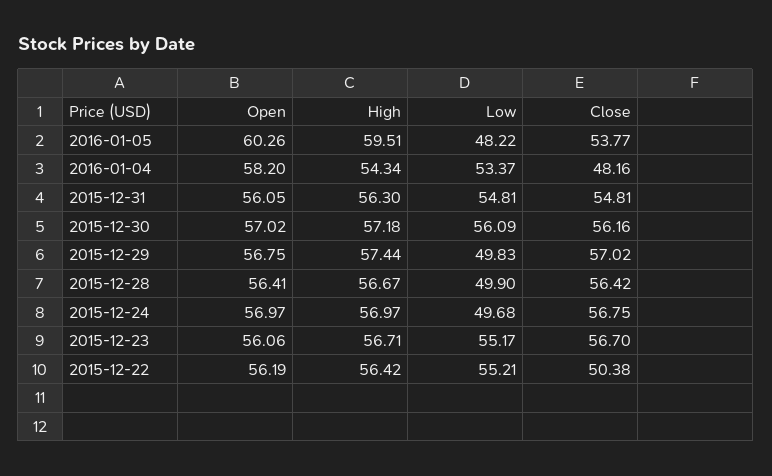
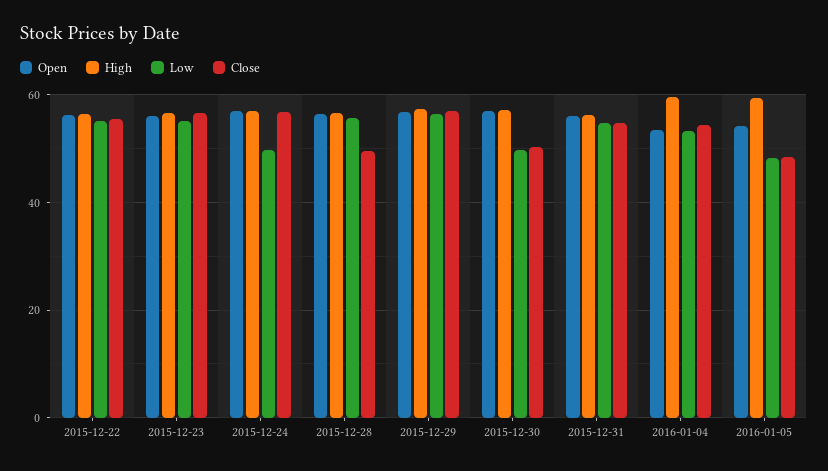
Open, 2016-01-05: 60.26 -> 54
Close, 2016-01-05: 53.77 -> 48
Open, 2016-01-04: 58.2 -> 54
High, 2016-01-04: 54.34 -> 60
Close, 2016-01-04: 48.16 -> 54
Low, 2015-12-30: 56.09 -> 50
Close, 2015-12-30: 56.16 -> 50
Low, 2015-12-29: 49.83 -> 56
Low, 2015-12-28: 49.9 -> 56
Close, 2015-12-28: 56.42 -> 50
Close, 2015-12-22: 50.38 -> 56

